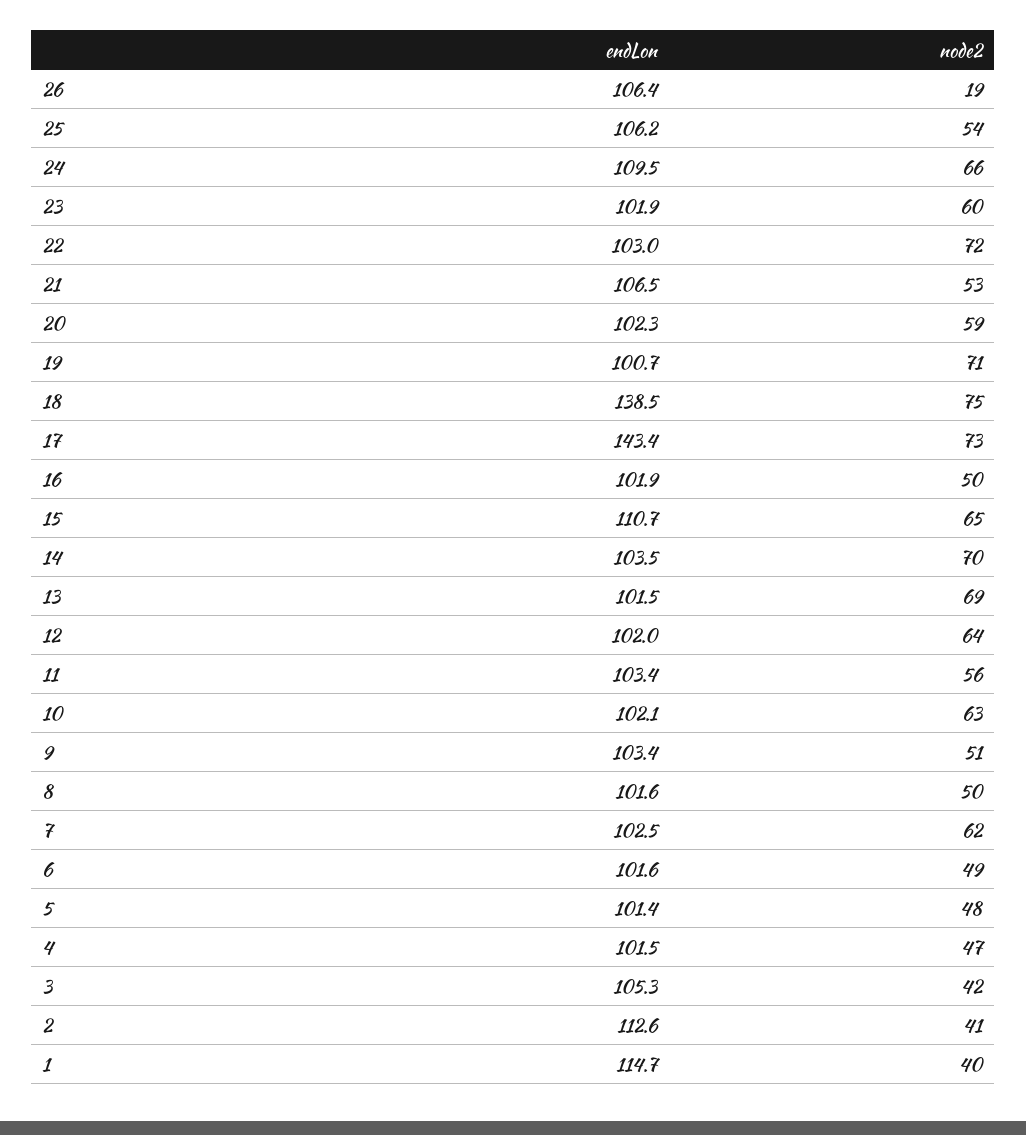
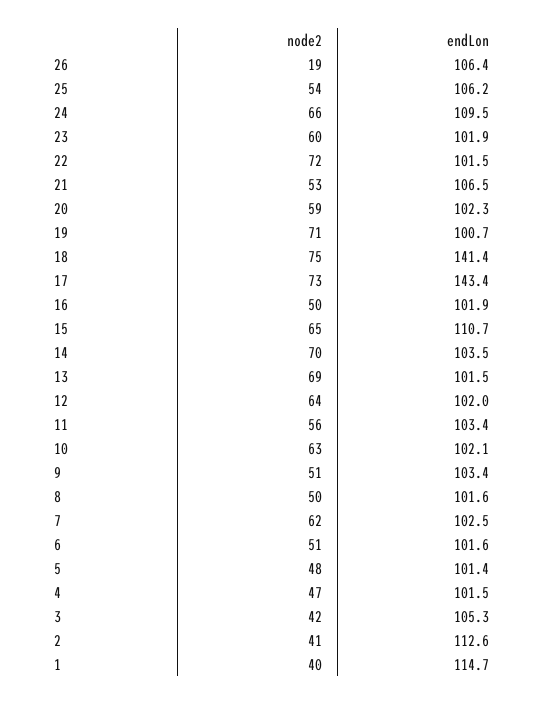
endLon, 22: 103 -> 101.5
endLon, 18: 138.5 -> 141.4
node2, 6: 49 -> 51

